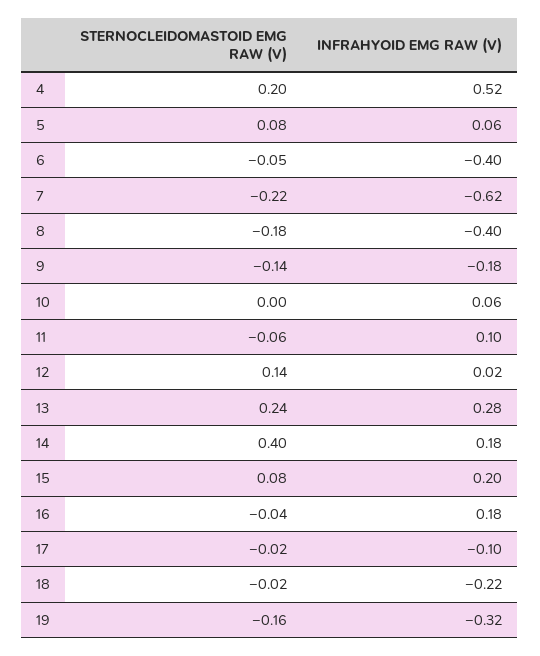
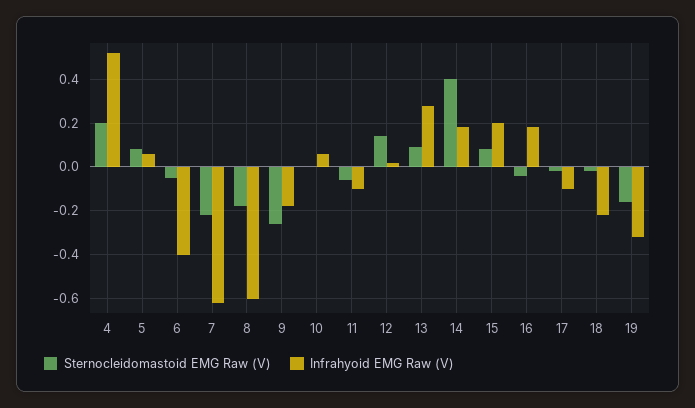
INFRAHYOID EMG RAW (V), 8: -0.4 -> -0.6
STERNOCLEIDOMASTOID EMG RAW (V), 9: -0.14 -> -0.25
INFRAHYOID EMG RAW (V), 11: 0.1 -> -0.1
STERNOCLEIDOMASTOID EMG RAW (V), 13: 0.24 -> 0.1

